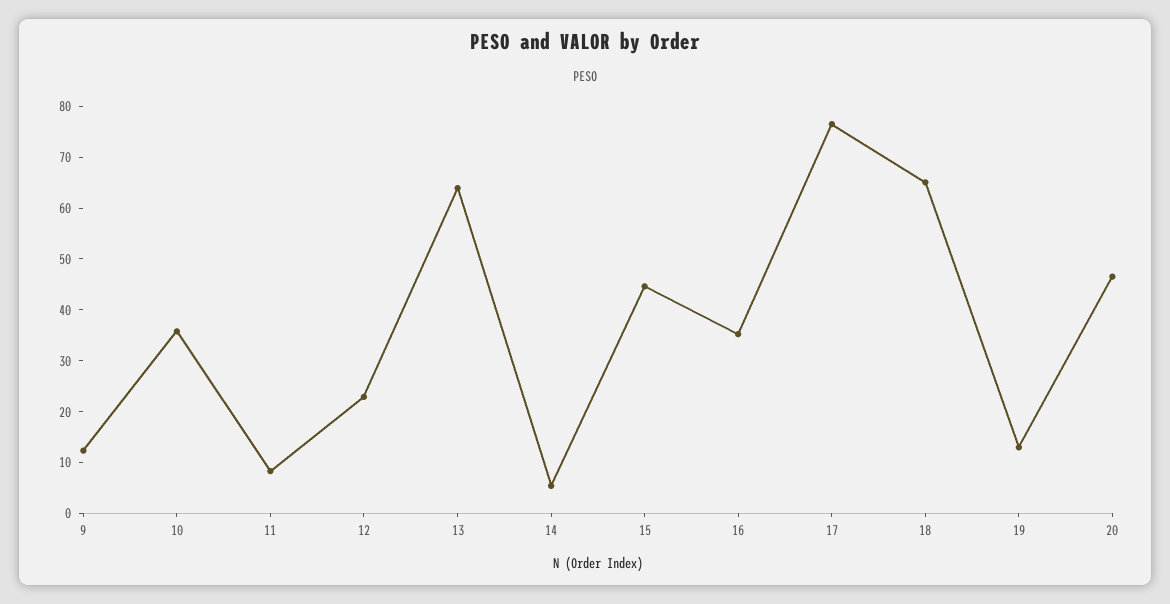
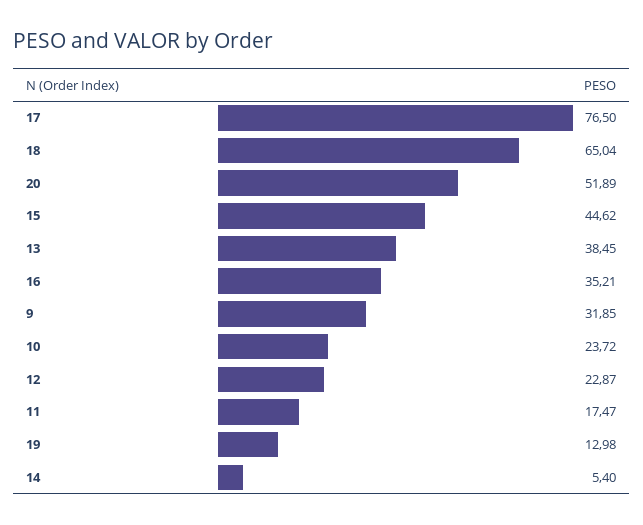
9: 12 -> 31.85
10: 36 -> 23.72
11: 8 -> 17.47
13: 64 -> 38.45
20: 46 -> 51.89

